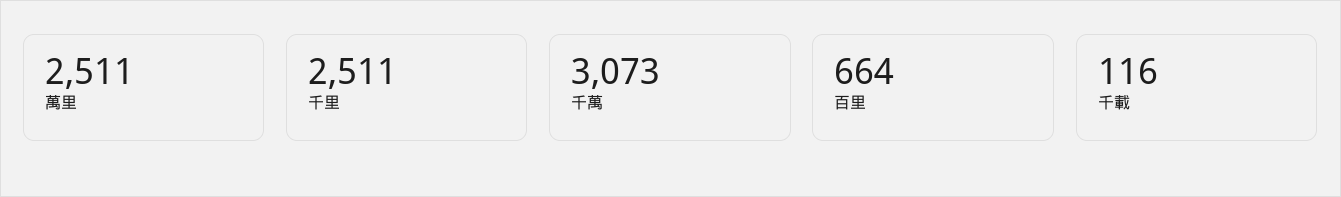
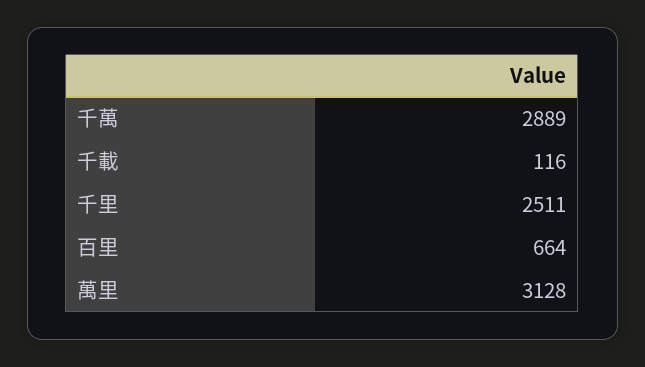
萬里: 2511 -> 3128
千萬: 3073 -> 2889

